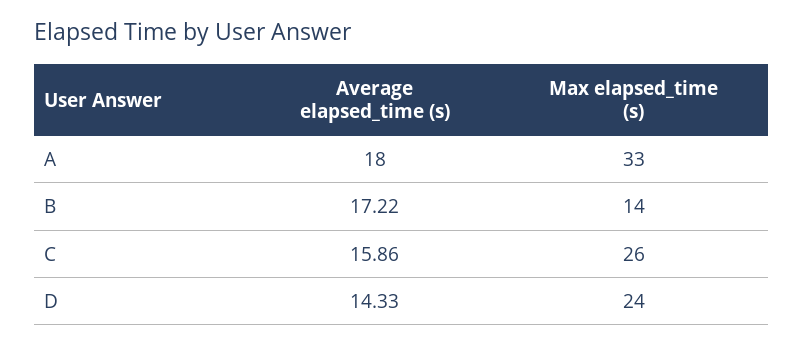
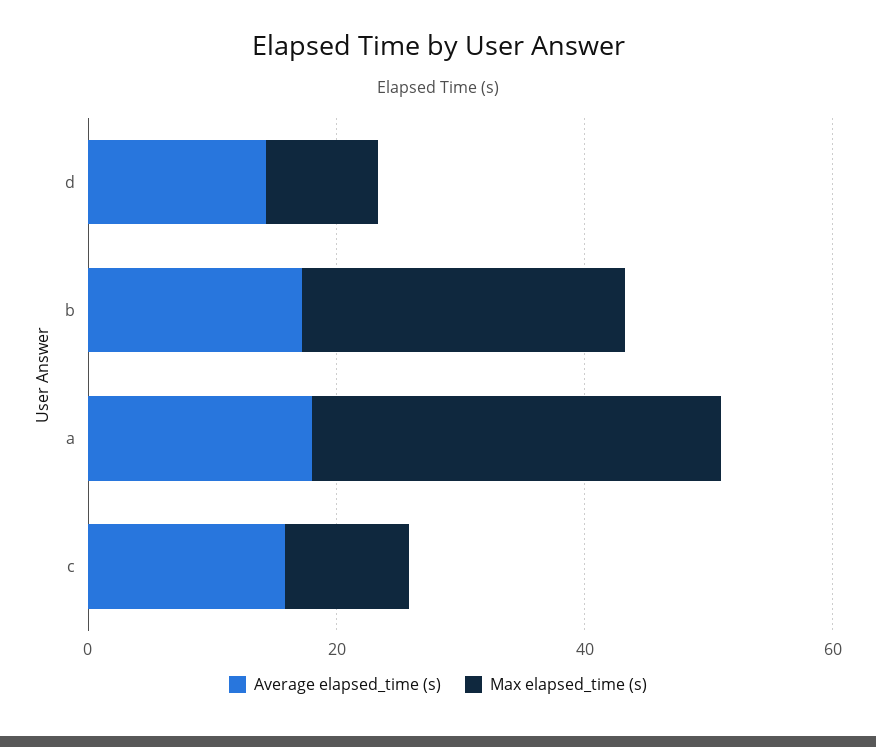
Max elapsed_time (s), B: 14 -> 25
Max elapsed_time (s), C: 26 -> 10
Max elapsed_time (s), D: 24 -> 10

